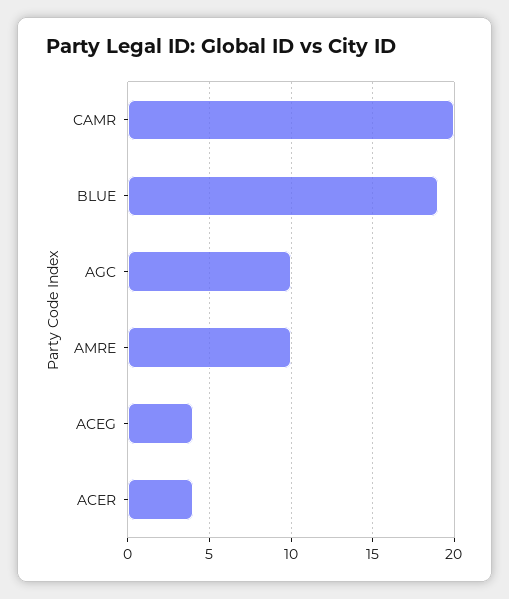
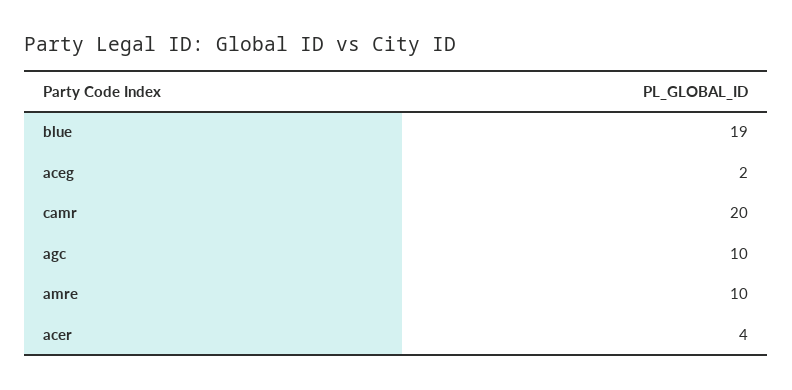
ACEG: 4 -> 2

